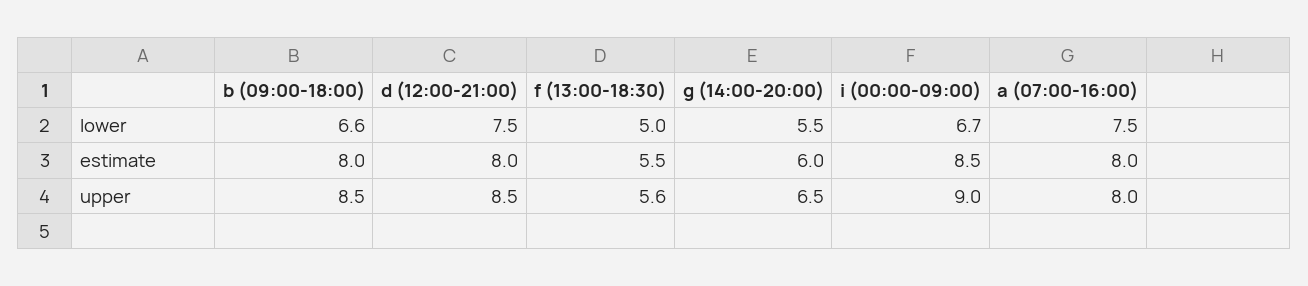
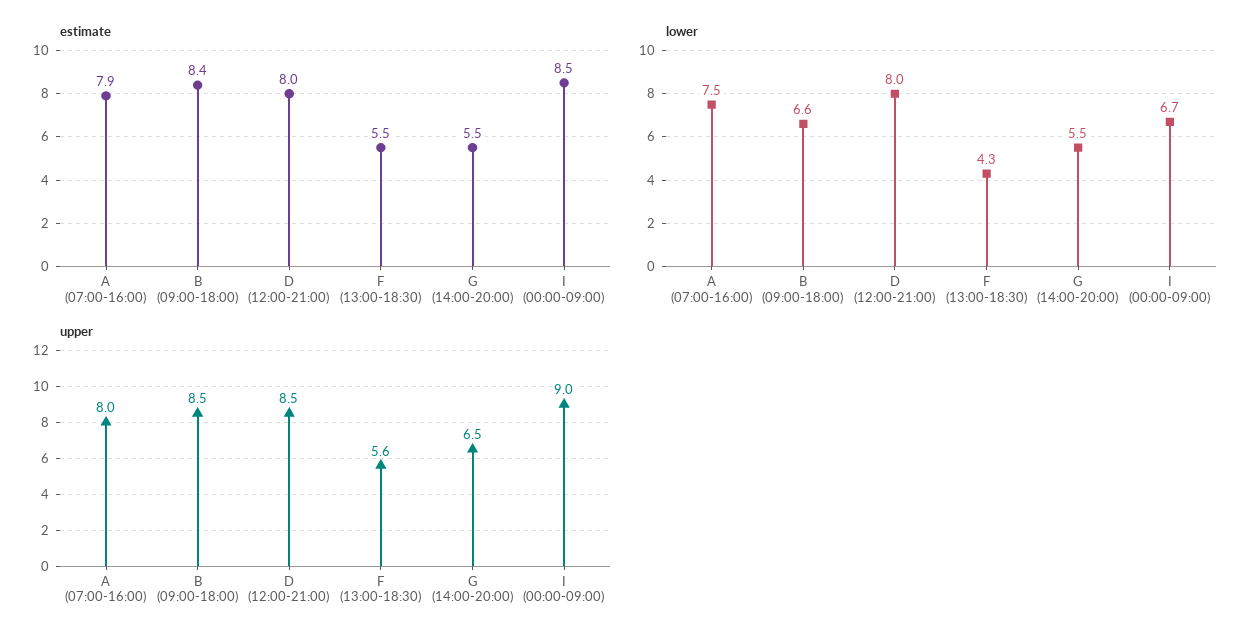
lower, d (12:00-21:00): 7.5 -> 8
lower, f (13:00-18:30): 5 -> 4.3
estimate, b (09:00-18:00): 8 -> 8.4
estimate, g (14:00-20:00): 6 -> 5.5
estimate, a (07:00-16:00): 8 -> 7.9

